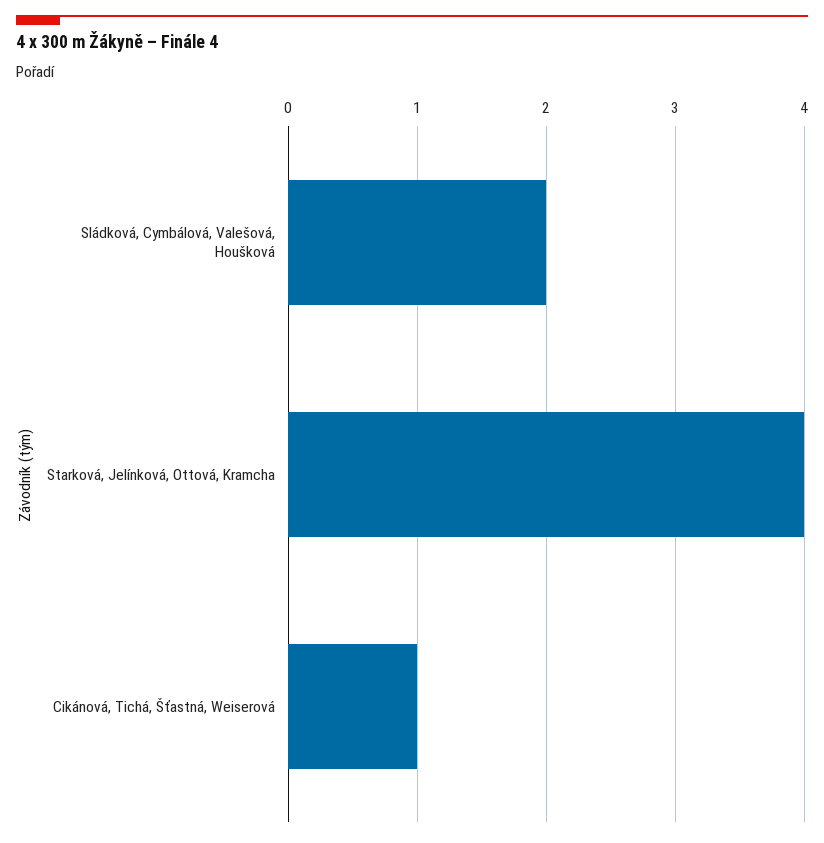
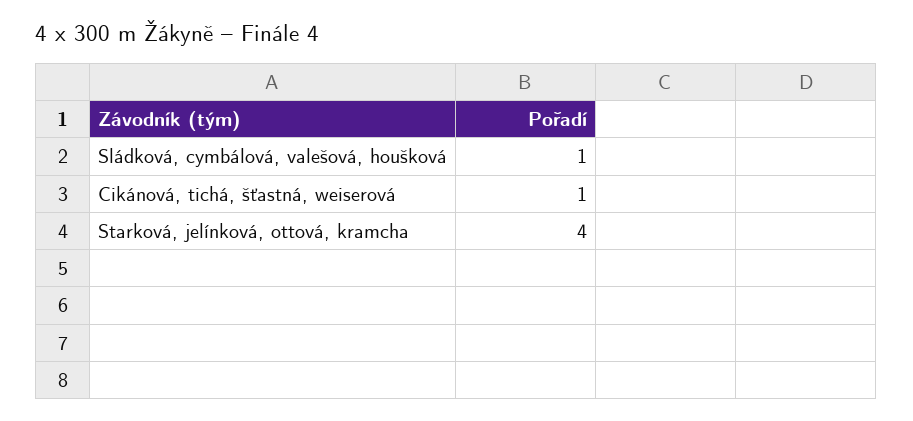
Sládková, Cymbálová, Valešová, Houšková: 2 -> 1

